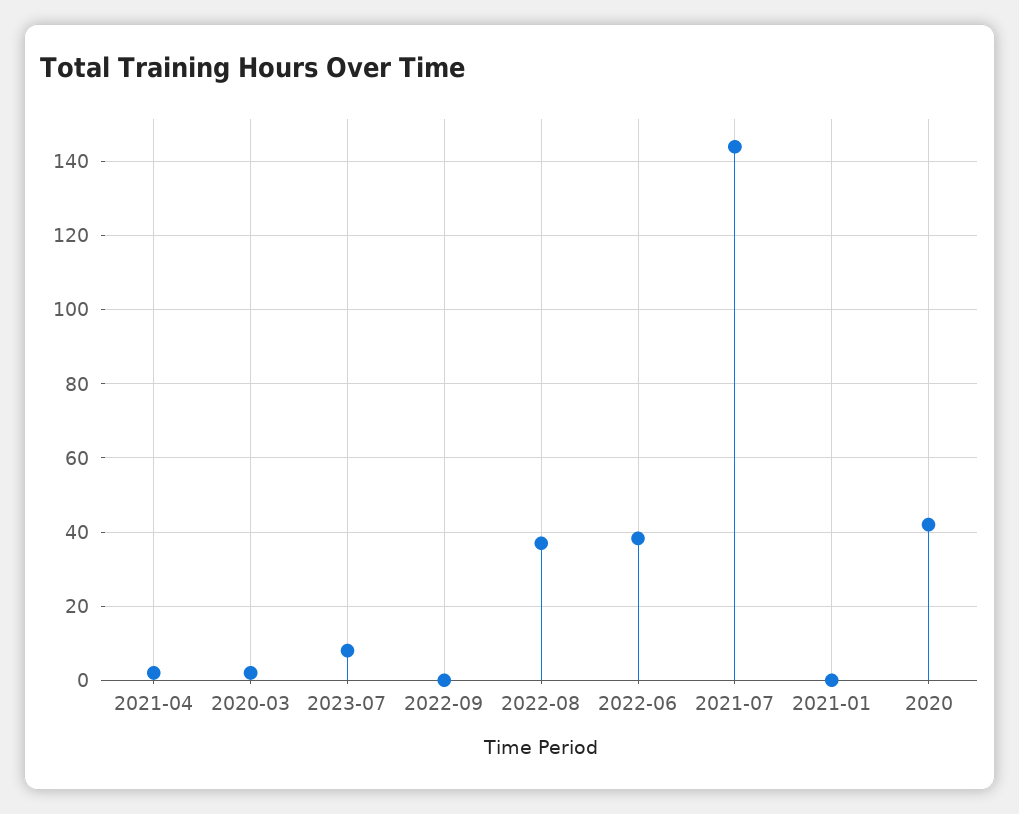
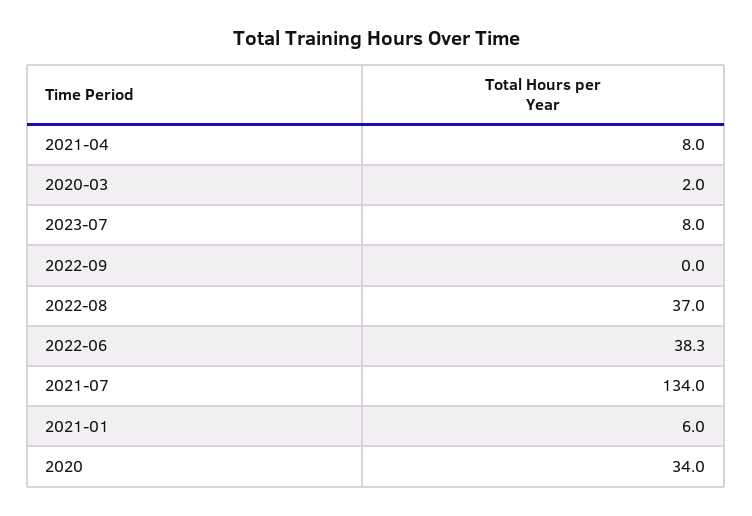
2021-04: 2 -> 8
2021-07: 144 -> 134
2021-01: 0 -> 6
2020: 42 -> 34

